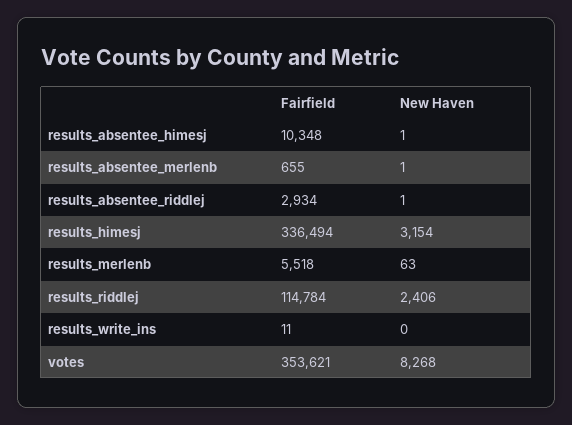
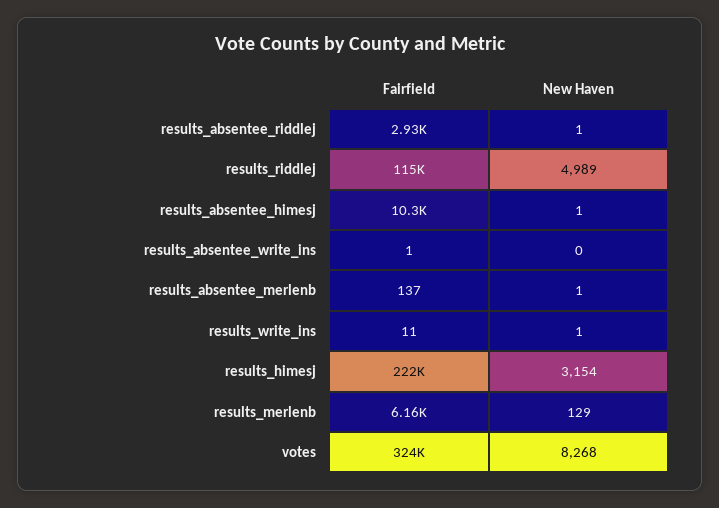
Fairfield, results_absentee_merlenb: 655 -> 137
Fairfield, results_himesj: 336494 -> 222000
Fairfield, results_merlenb: 5518 -> 6160
New Haven, results_merlenb: 63 -> 129
New Haven, results_riddlej: 2406 -> 4989
New Haven, results_write_ins: 0 -> 1
Fairfield, votes: 353621 -> 324000
Fairfield, results_absentee_write_ins: none -> 1
New Haven, results_absentee_write_ins: none -> 0

